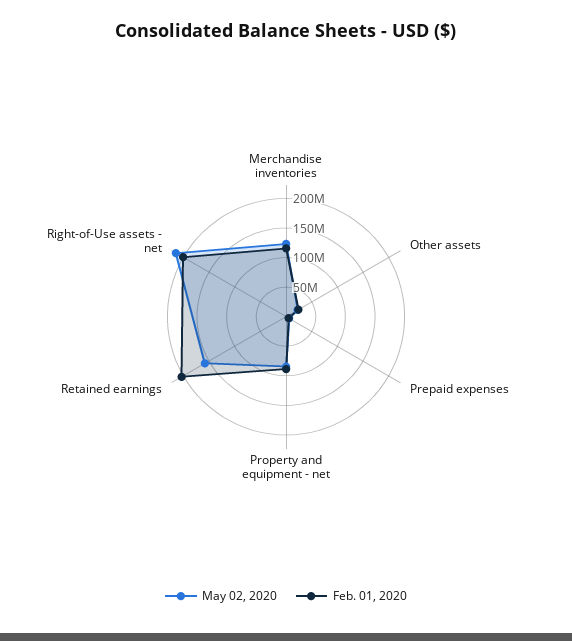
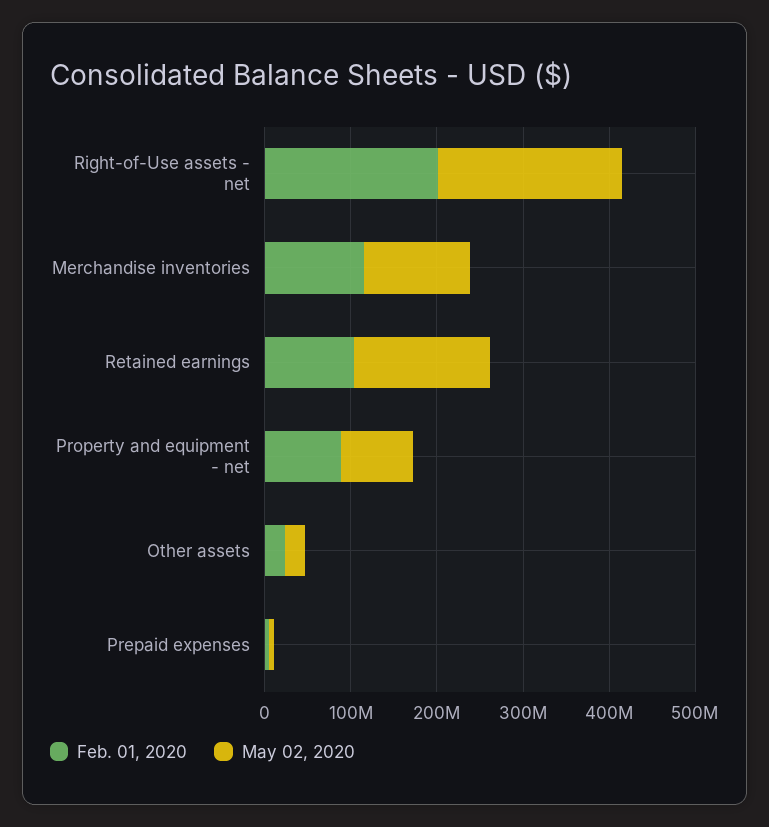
Feb. 01, 2020, Retained earnings: 200000000 -> 100000000

